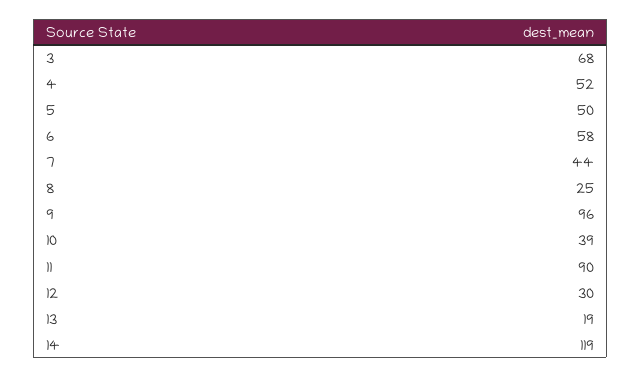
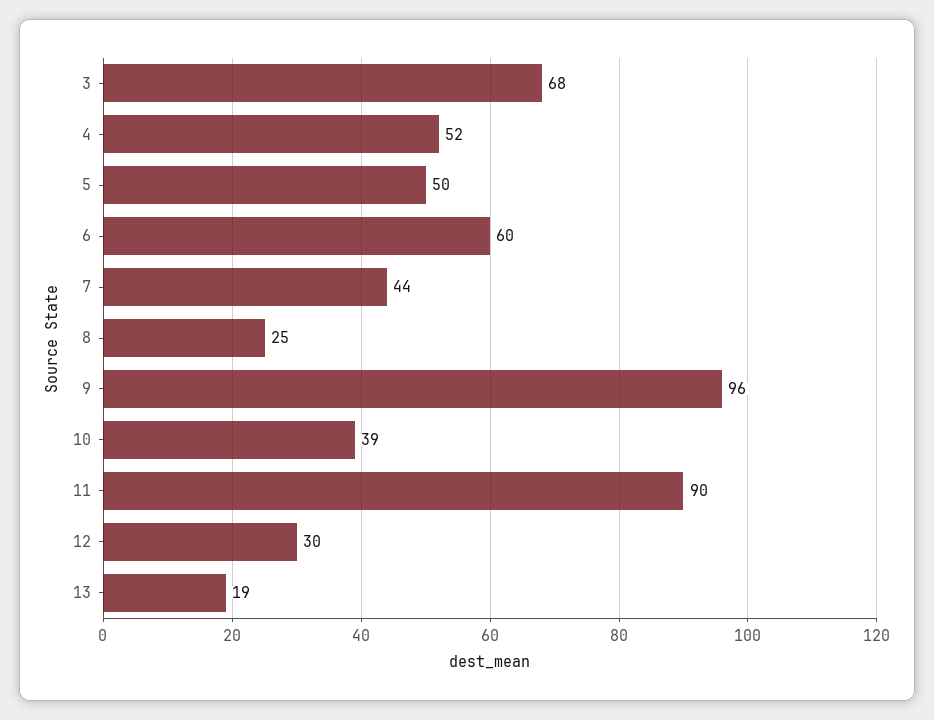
6: 58 -> 60
14: 119 -> none

